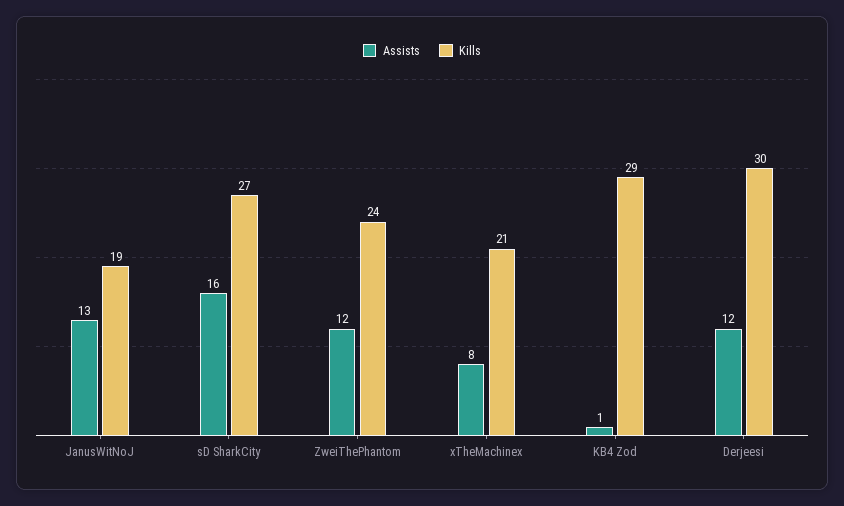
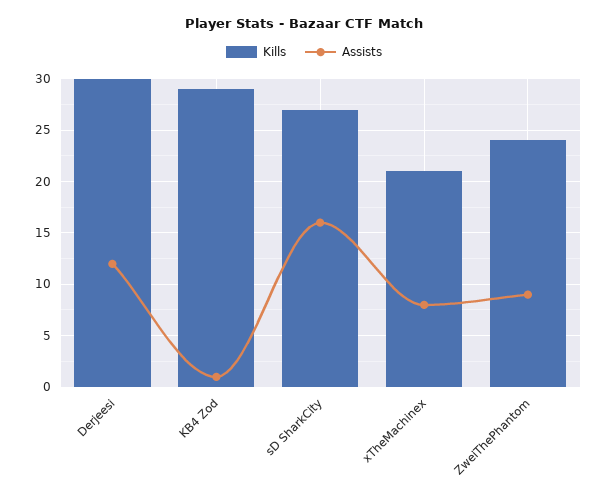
Assists, JanusWitNoJ: 13 -> none
Kills, JanusWitNoJ: 19 -> none
Assists, ZweiThePhantom: 12 -> 9

